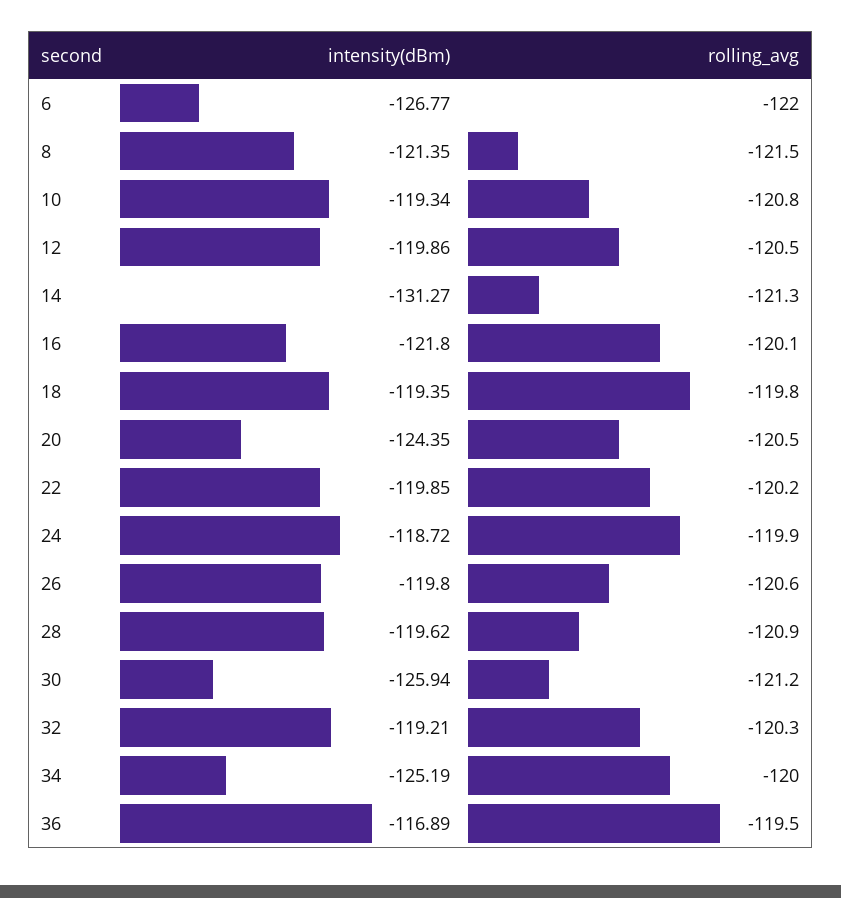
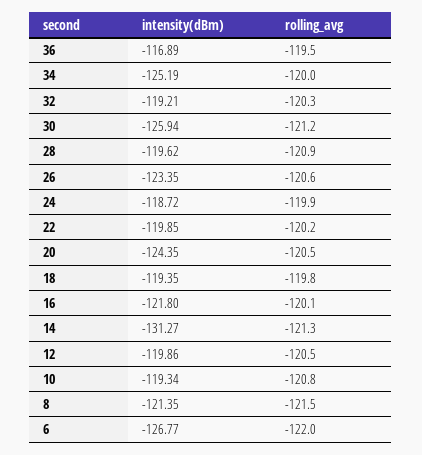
intensity(dBm), 26: -119.8 -> -123.35

